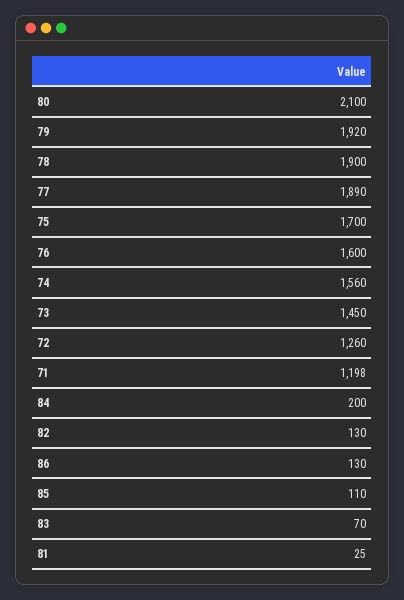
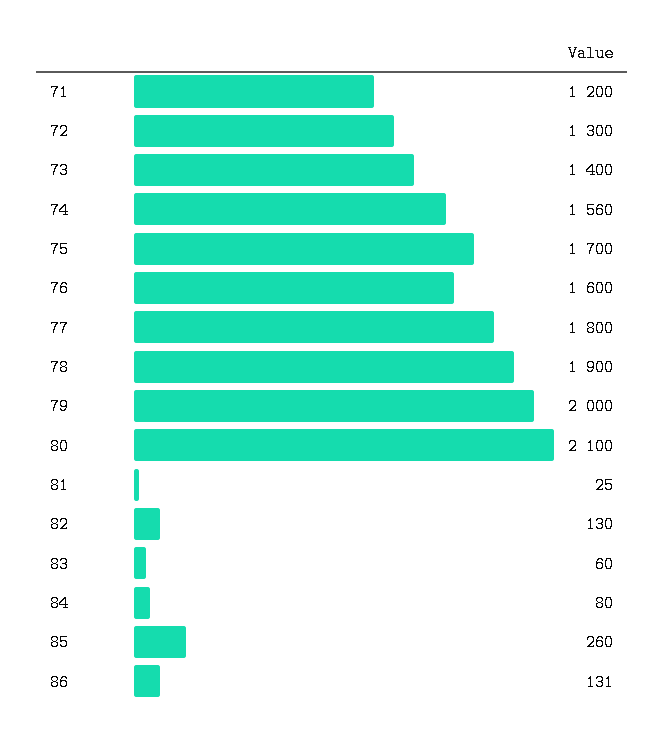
79: 1920 -> 2000
77: 1890 -> 1800
73: 1450 -> 1400
72: 1260 -> 1300
71: 1198 -> 1200
84: 200 -> 80
86: 130 -> 131
85: 110 -> 260
83: 70 -> 60

